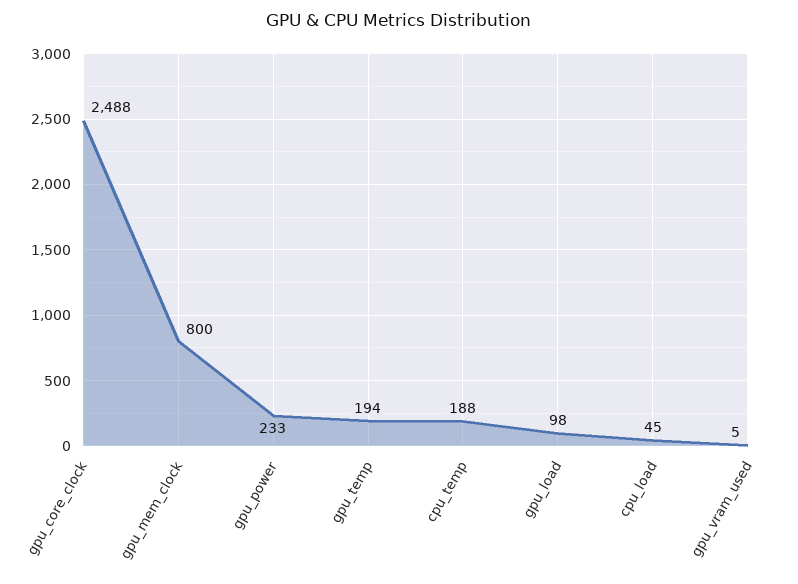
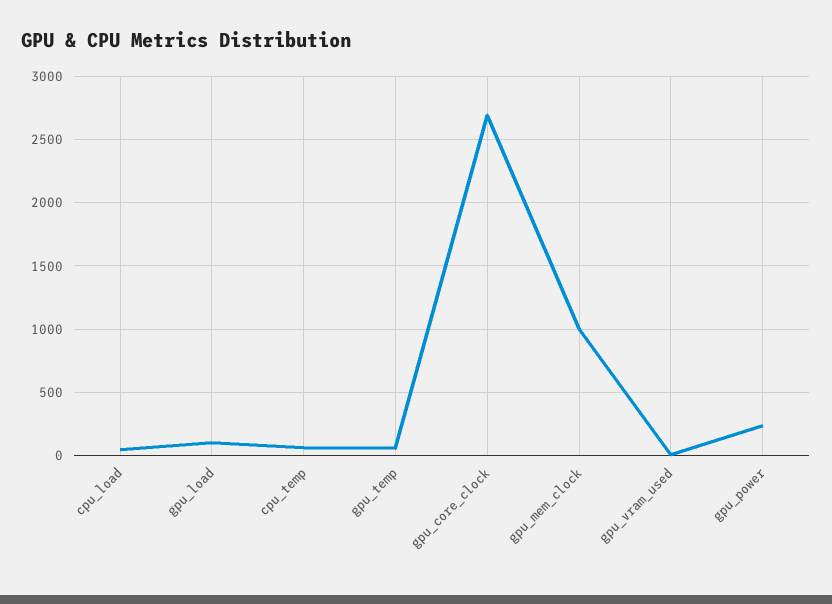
gpu_core_clock: 2488 -> 2700
gpu_mem_clock: 800 -> 1000
gpu_temp: 194 -> 50
cpu_temp: 188 -> 50

